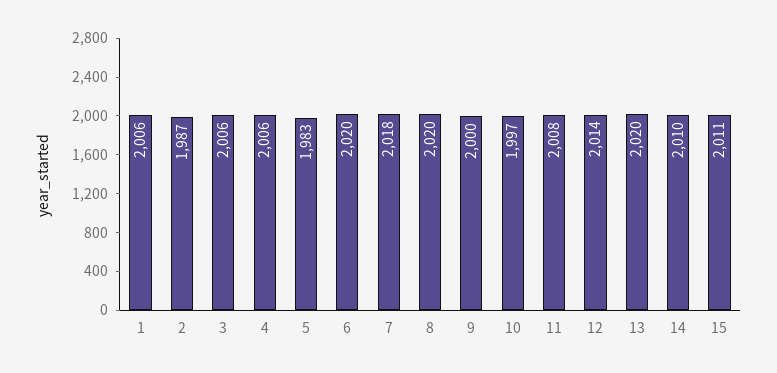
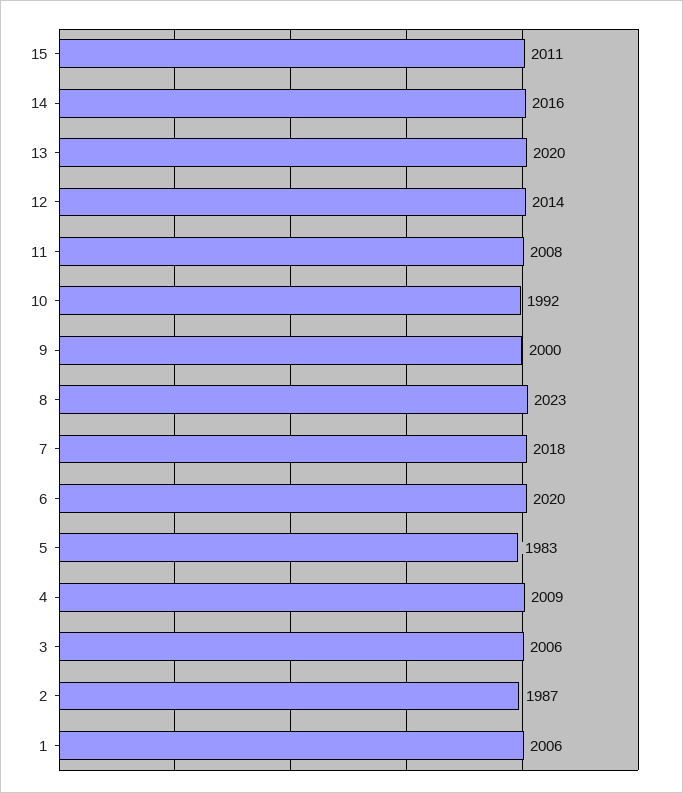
4: 2006 -> 2009
8: 2020 -> 2023
10: 1997 -> 1992
14: 2010 -> 2016

